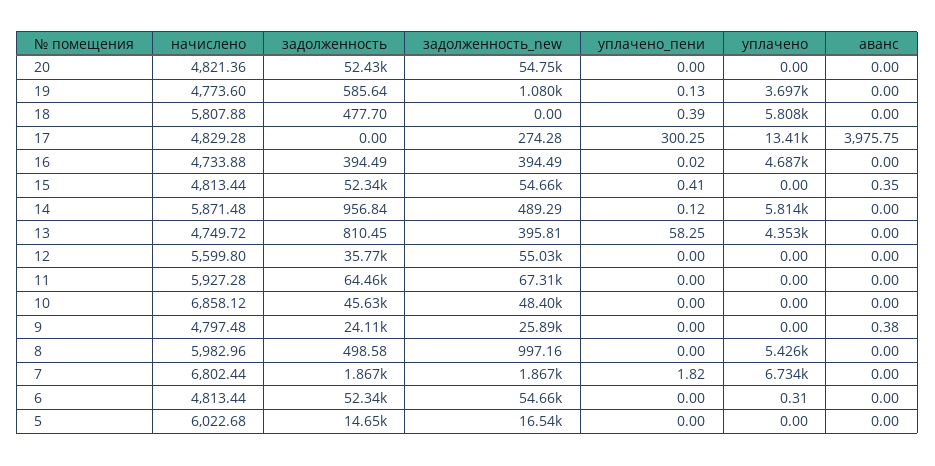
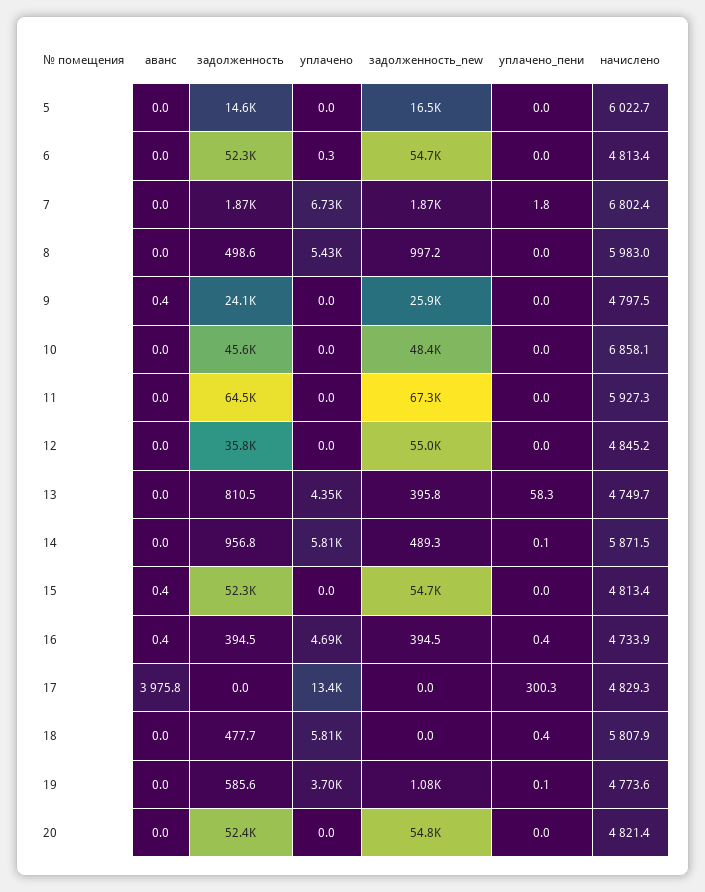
задолженность_new, 17: 274.28 -> 0
уплачено_пени, 16: 0.02 -> 0.4
аванс, 16: 0 -> 0.4
уплачено_пени, 15: 0.41 -> 0
начислено, 12: 5599.8 -> 4845.2

